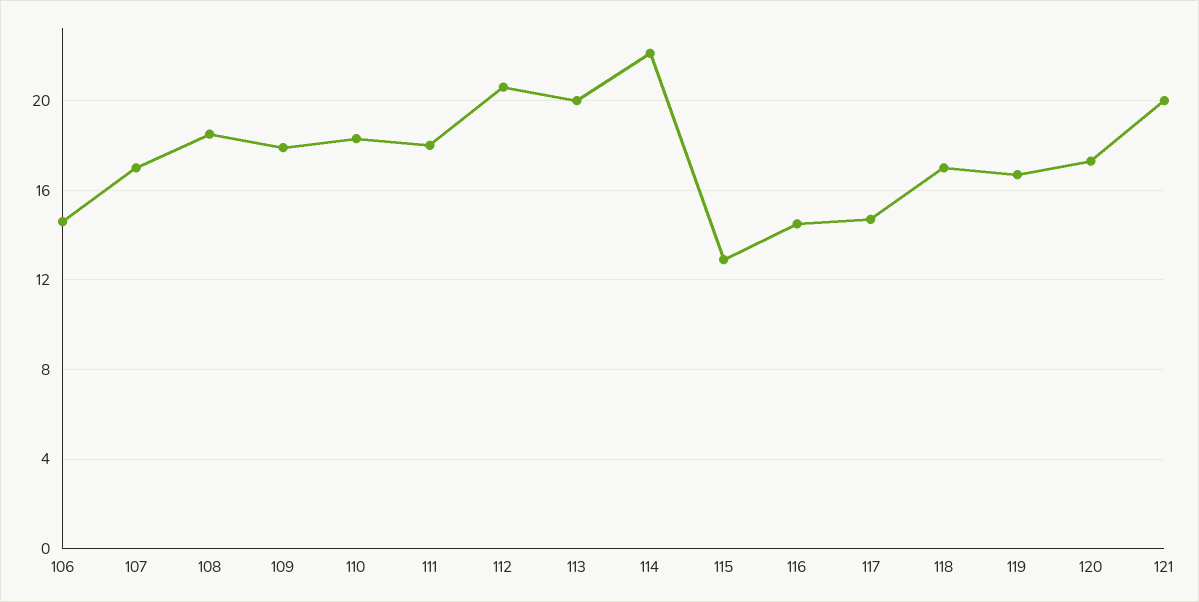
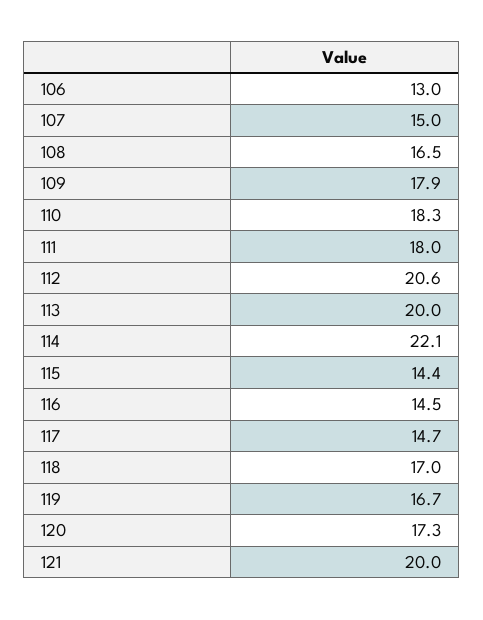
106: 14.5 -> 13
107: 17 -> 15
108: 18.5 -> 16.5
115: 13 -> 14.4

